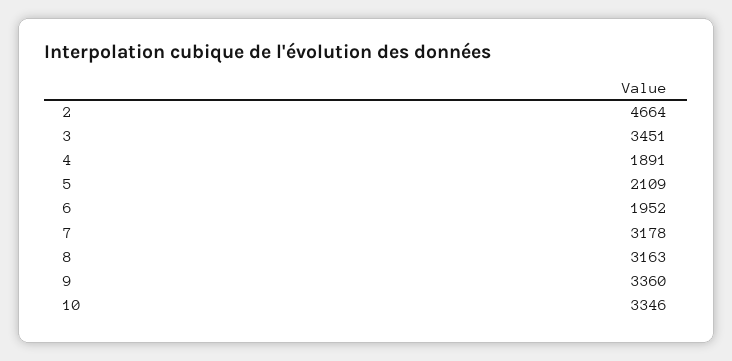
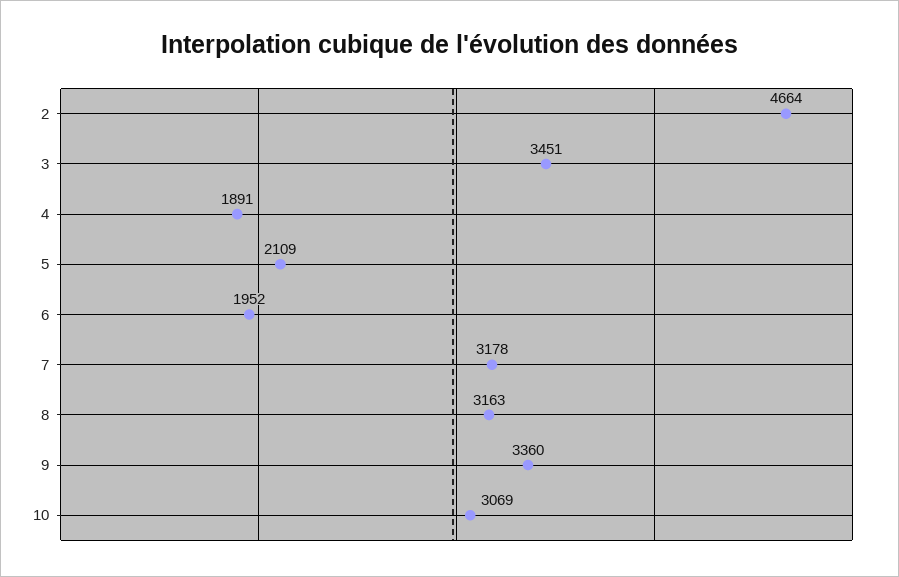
10: 3346 -> 3069

